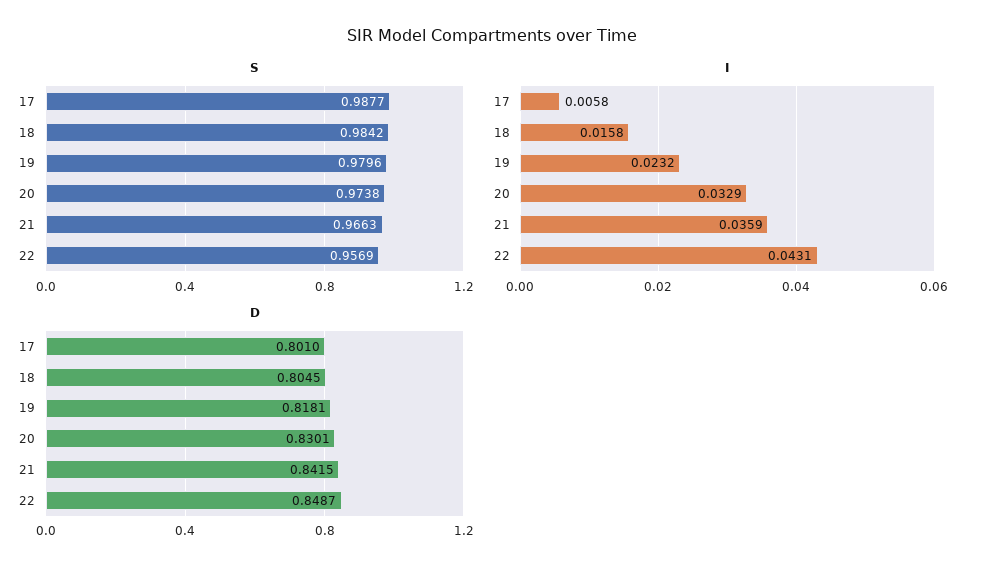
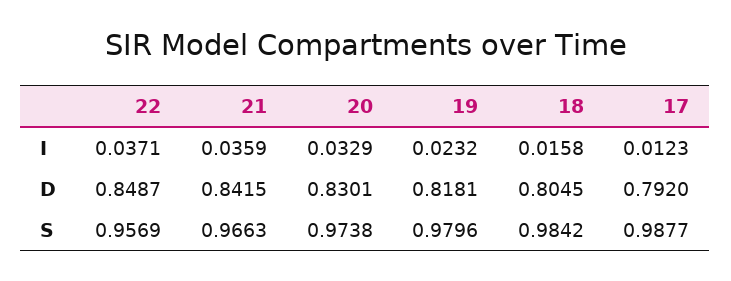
I, 17: 0.0058 -> 0.0123
I, 22: 0.0431 -> 0.0371
D, 17: 0.801 -> 0.792

